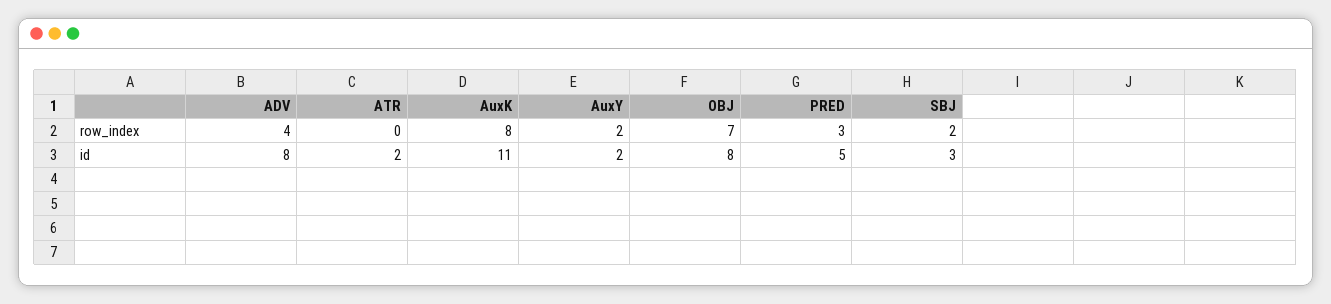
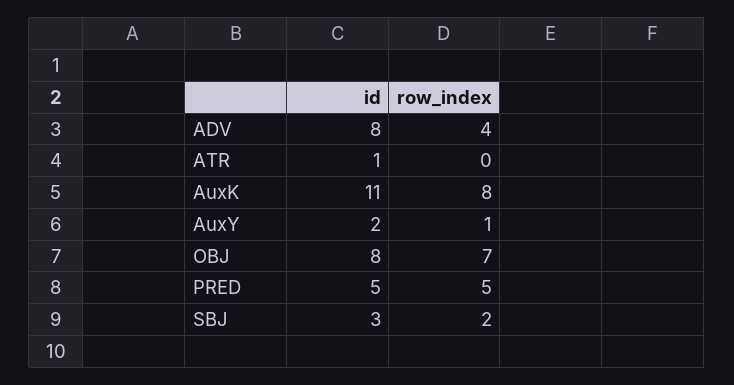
AuxY, row_index: 2 -> 1
PRED, row_index: 3 -> 5
ATR, id: 2 -> 1

